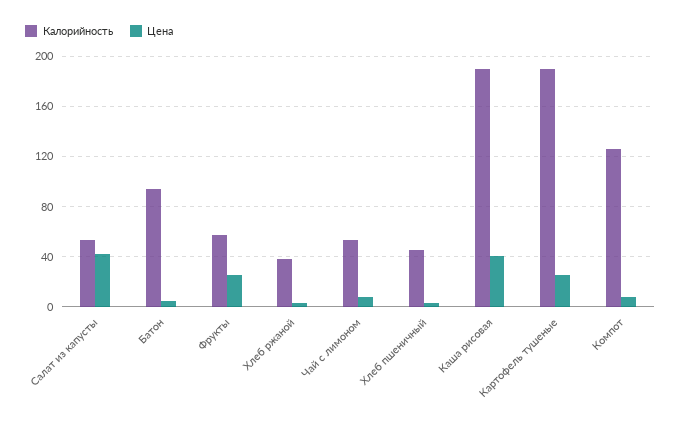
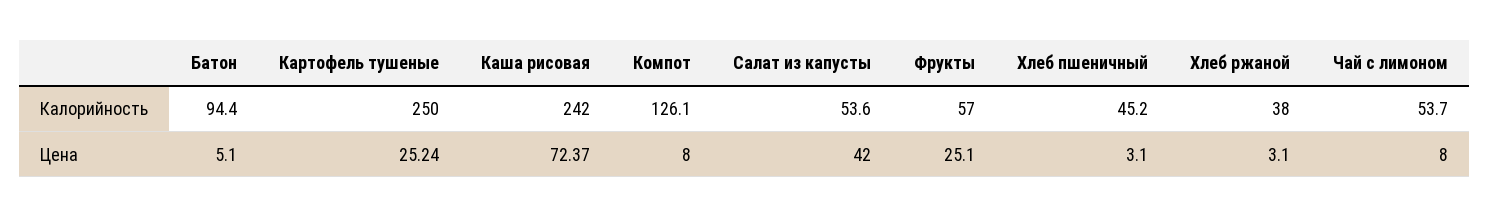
Калорийность, Каша рисовая: 190 -> 242
Цена, Каша рисовая: 40 -> 72.37
Калорийность, Картофель тушеные: 190 -> 250

